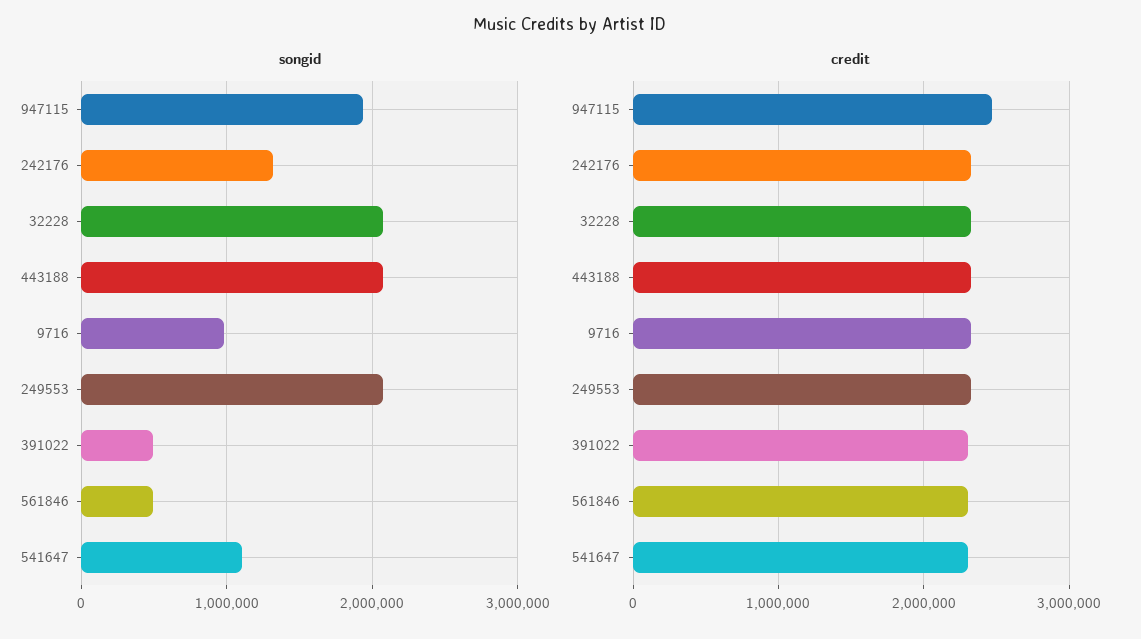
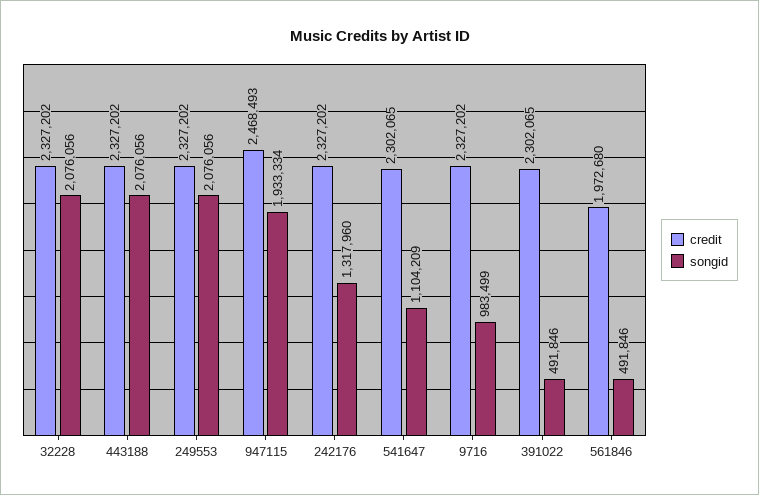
credit, 561846: 2300000 -> 1972680

